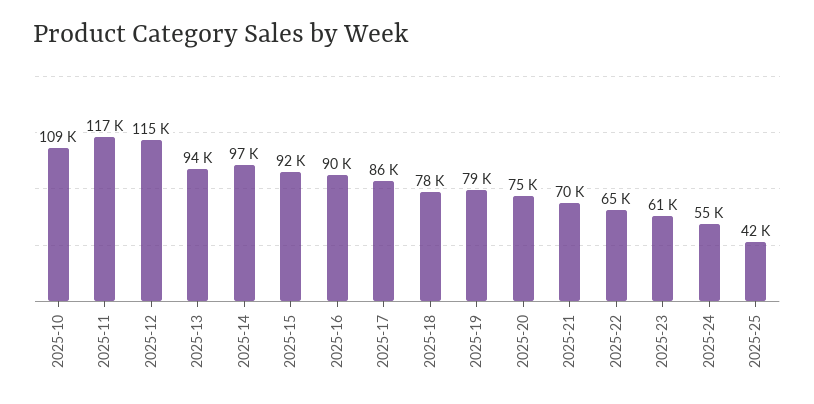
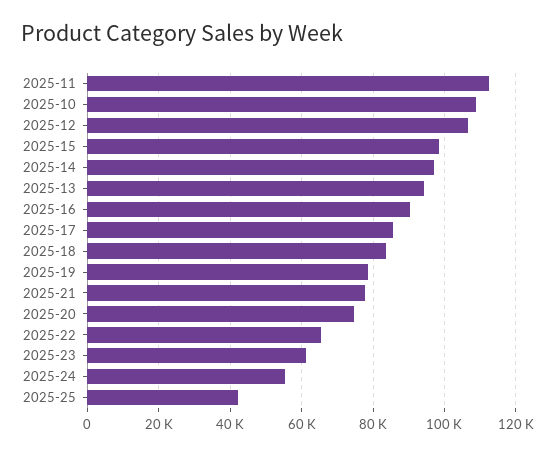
2025-11: 117000 -> 112000
2025-12: 115000 -> 106000
2025-15: 92000 -> 98000
2025-18: 78000 -> 84000
2025-21: 70000 -> 78000

